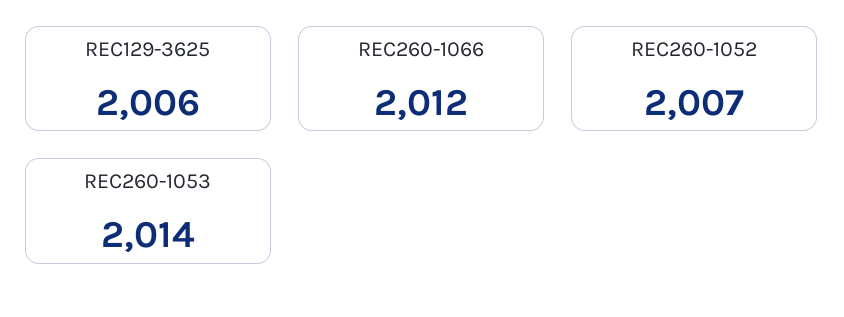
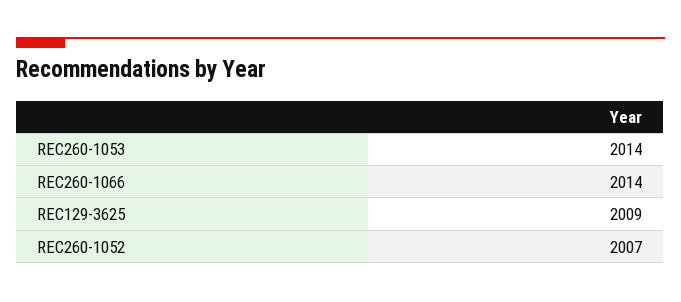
REC129-3625: 2006 -> 2009
REC260-1066: 2012 -> 2014

